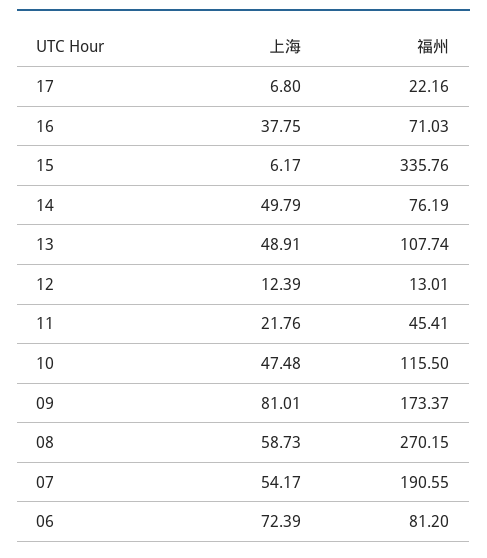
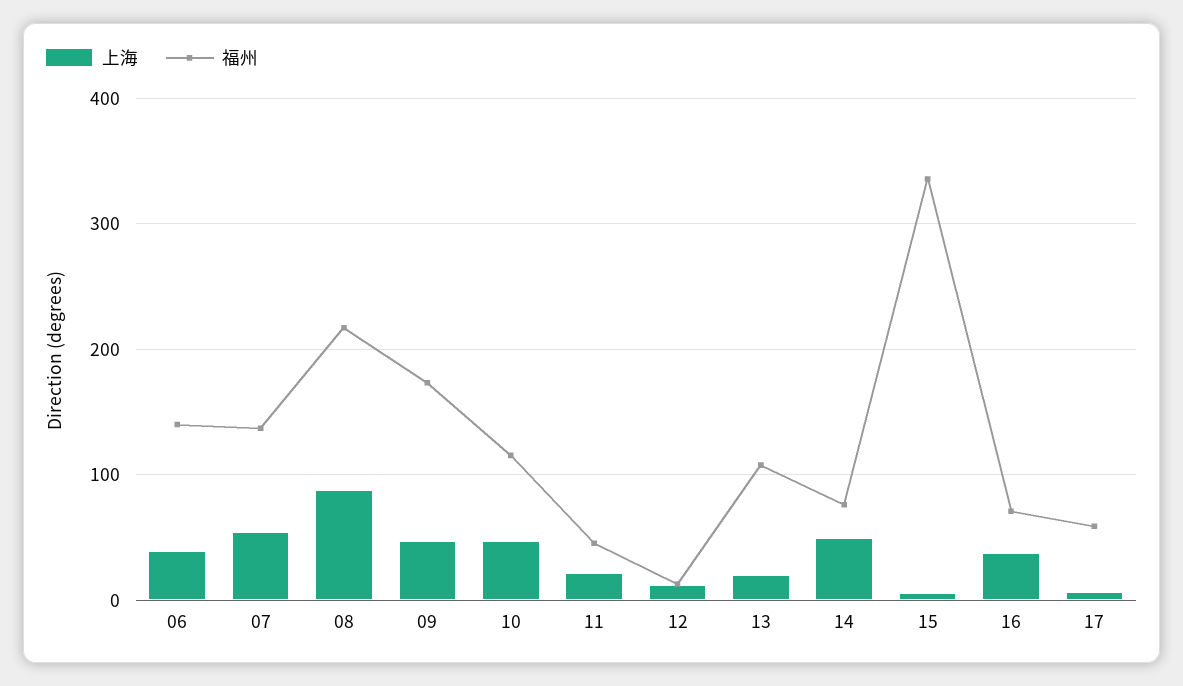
福州, 17: 22.16 -> 60
上海, 13: 48.91 -> 20
上海, 09: 81.01 -> 50
上海, 08: 58.73 -> 90
福州, 08: 270.15 -> 220
福州, 07: 190.55 -> 140
上海, 06: 72.39 -> 40
福州, 06: 81.2 -> 140

